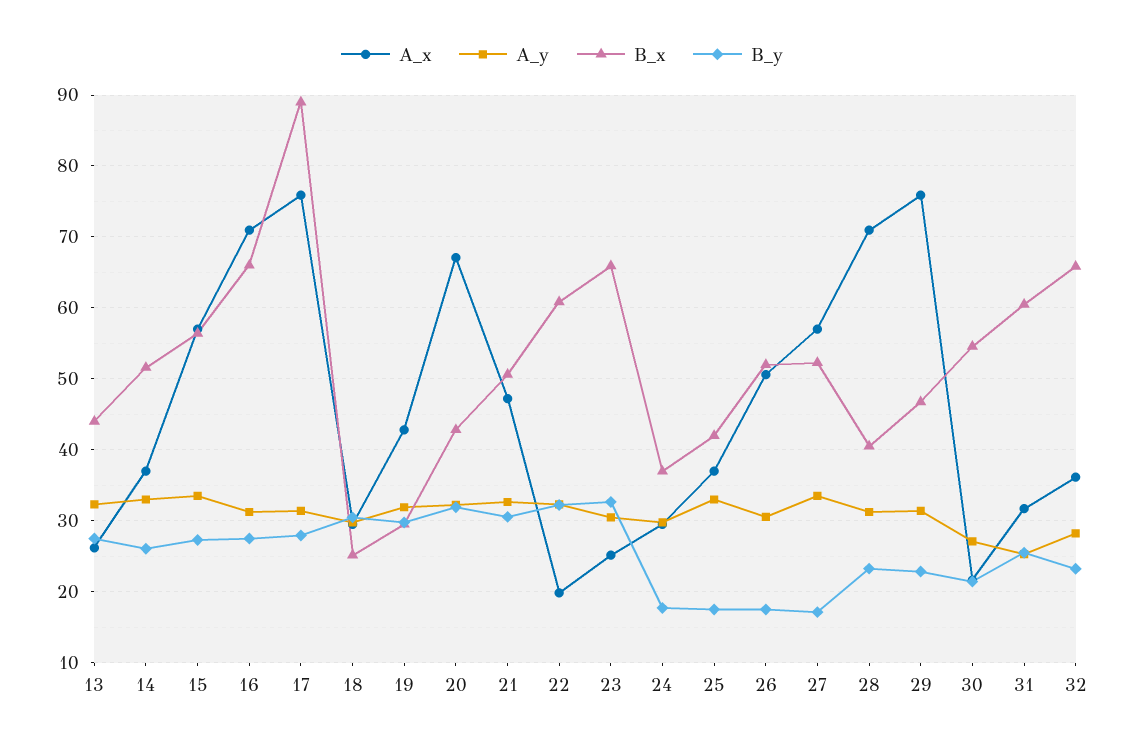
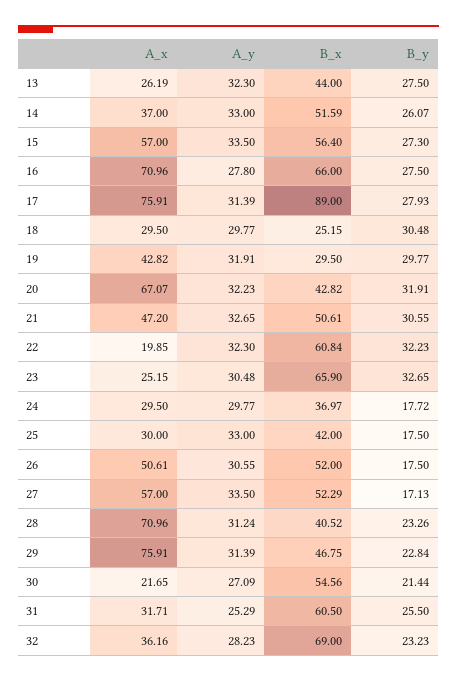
A_y, 16: 31 -> 27.8
A_x, 25: 37 -> 30
B_x, 32: 66 -> 69

